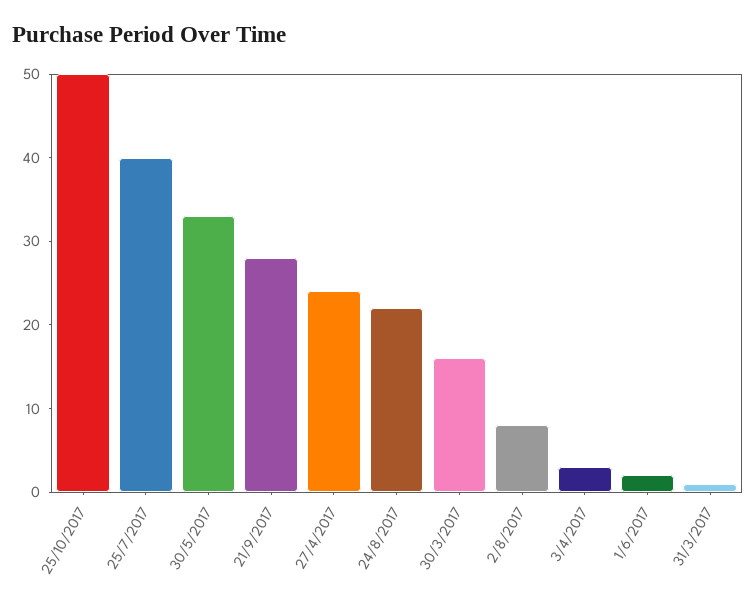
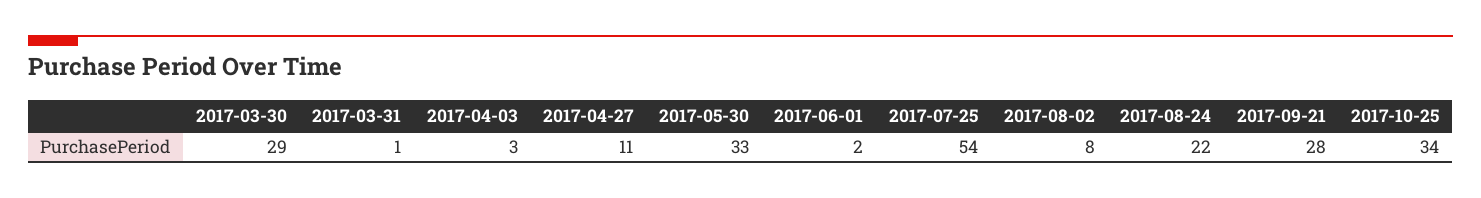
25/10/2017: 50 -> 34
25/7/2017: 40 -> 54
27/4/2017: 24 -> 11
30/3/2017: 16 -> 29

